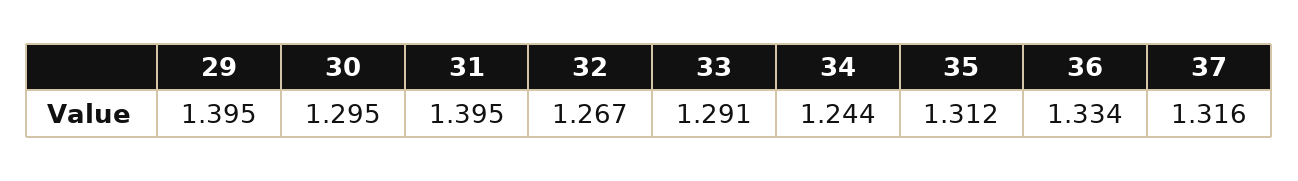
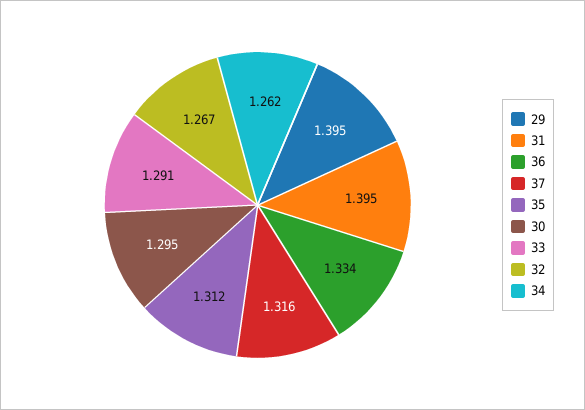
34: 1.244 -> 1.262

